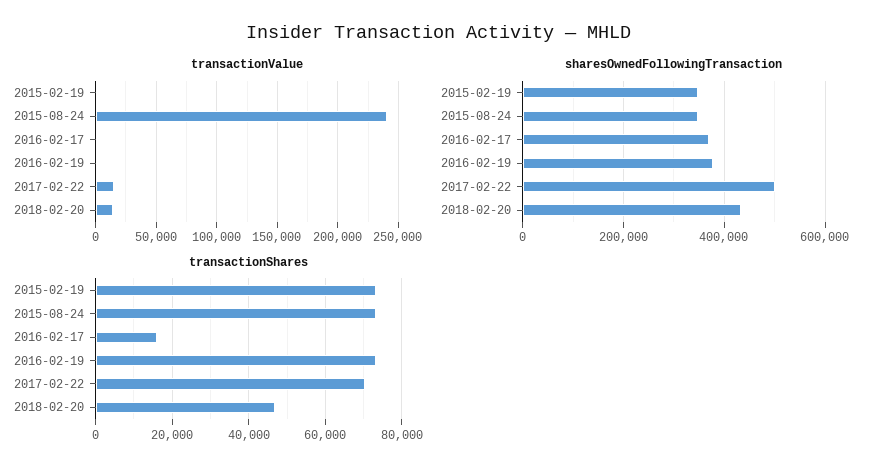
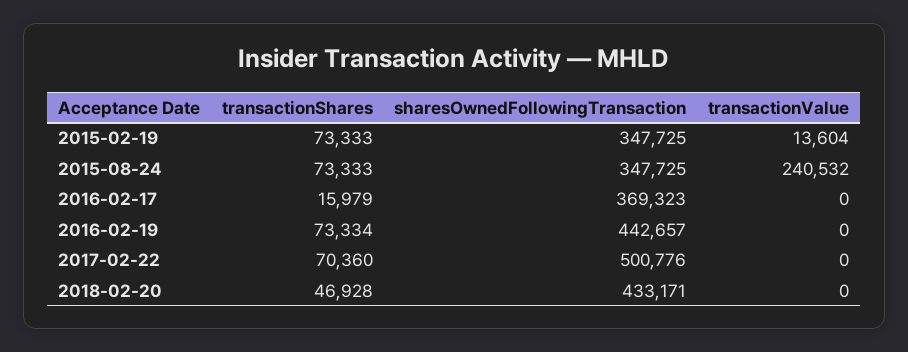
transactionValue, 2015-02-19: 0 -> 13604
transactionValue, 2017-02-22: 15000 -> 0
transactionValue, 2018-02-20: 15000 -> 0
sharesOwnedFollowingTransaction, 2016-02-19: 380000 -> 442657

